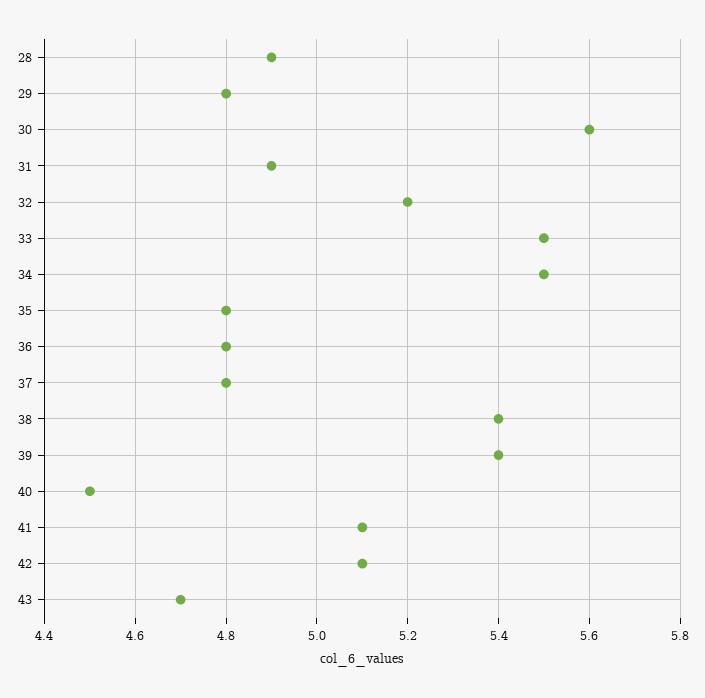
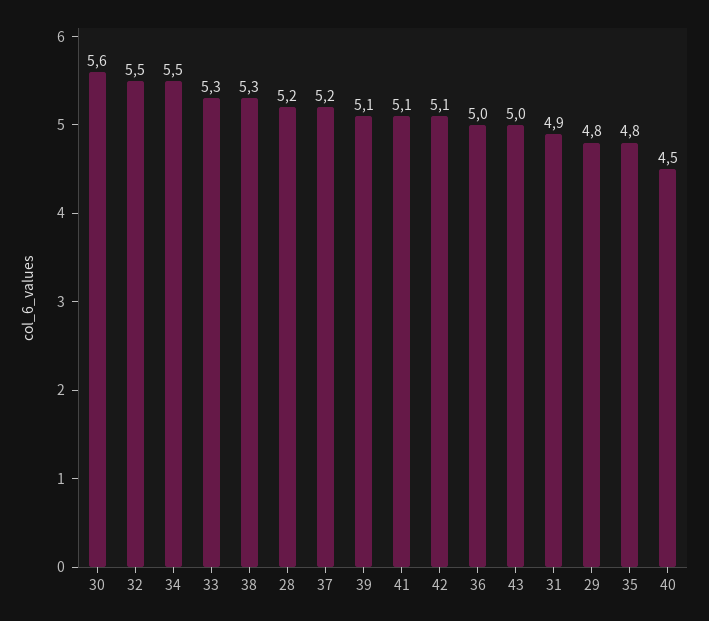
28: 4.9 -> 5.2
32: 5.2 -> 5.5
33: 5.5 -> 5.3
36: 4.8 -> 5
37: 4.8 -> 5.2
38: 5.4 -> 5.3
39: 5.4 -> 5.1
43: 4.7 -> 5

